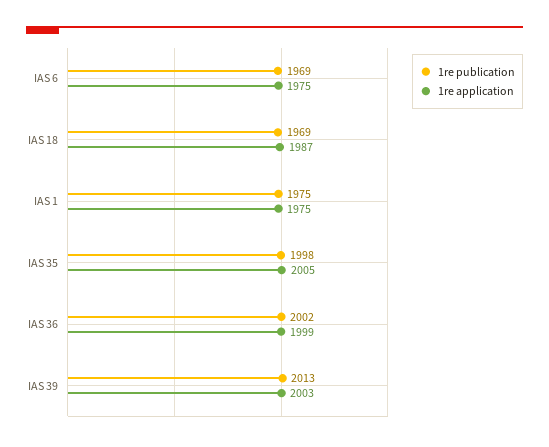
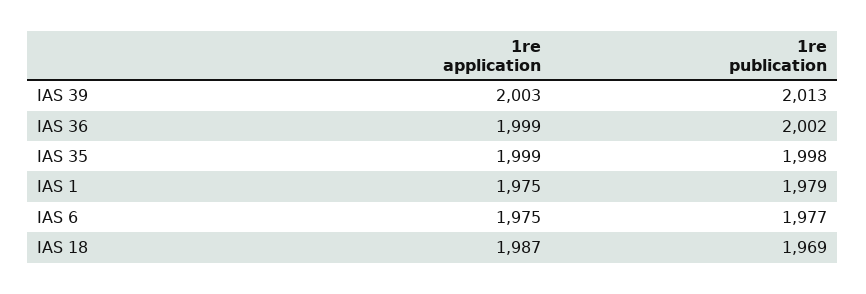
1re publication, IAS 6: 1969 -> 1977
1re publication, IAS 1: 1975 -> 1979
1re application, IAS 35: 2005 -> 1999

